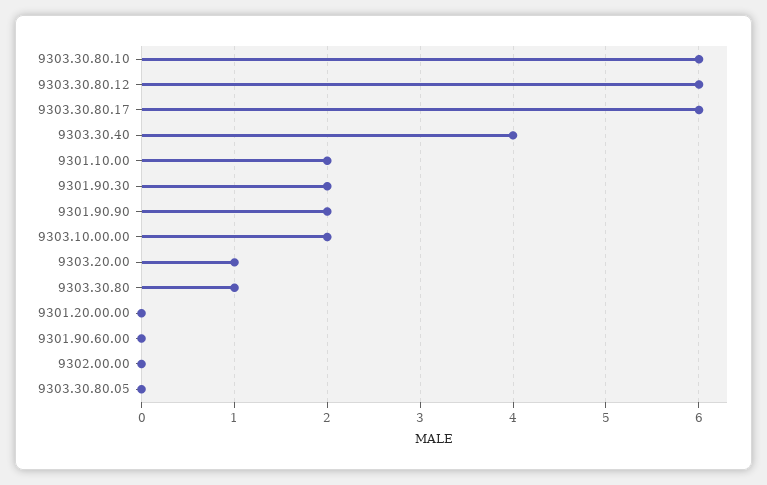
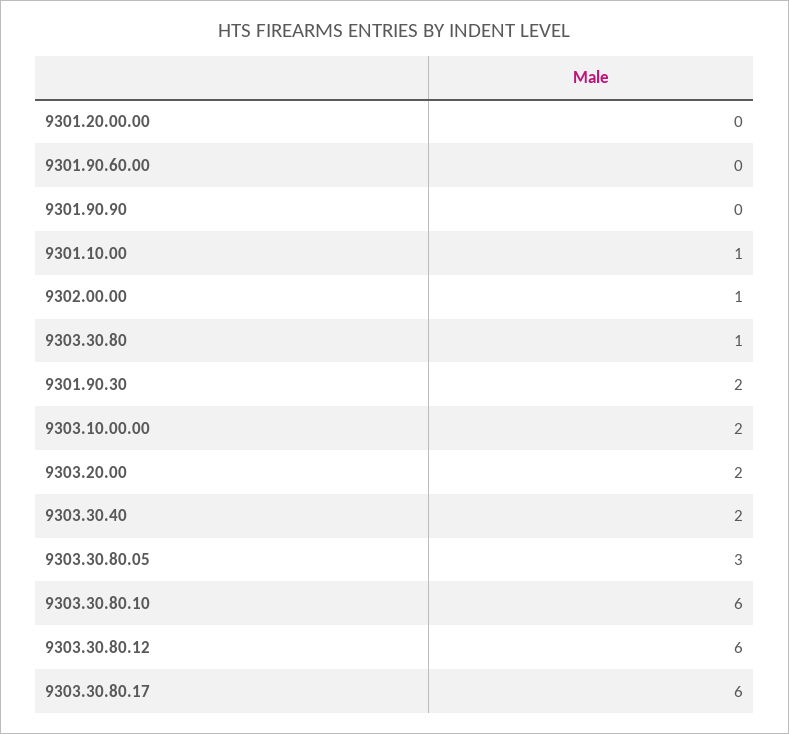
9303.30.40: 4 -> 2
9301.10.00: 2 -> 1
9301.90.90: 2 -> 0
9303.20.00: 1 -> 2
9302.00.00: 0 -> 1
9303.30.80.05: 0 -> 3

